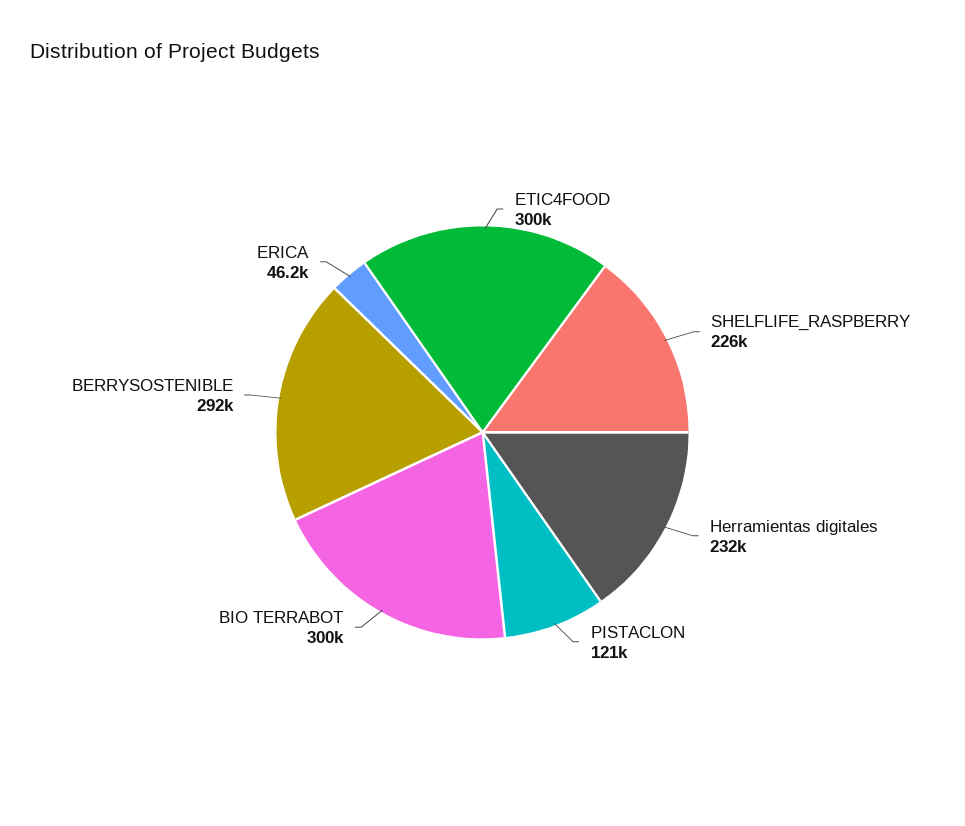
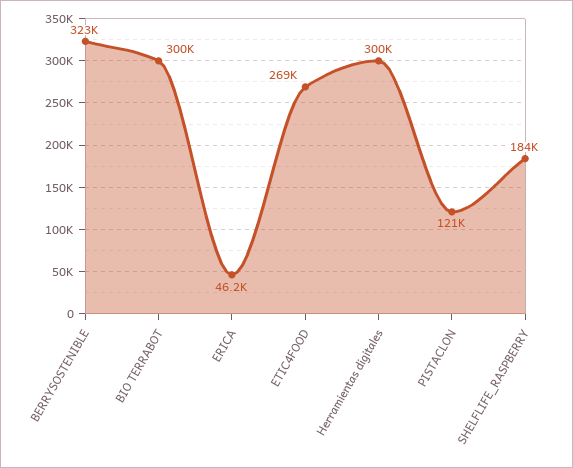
ETIC4FOOD: 300000 -> 269000
SHELFLIFE_RASPBERRY: 226000 -> 184000
Herramientas digitales: 232000 -> 300000
BERRYSOSTENIBLE: 292000 -> 323000

